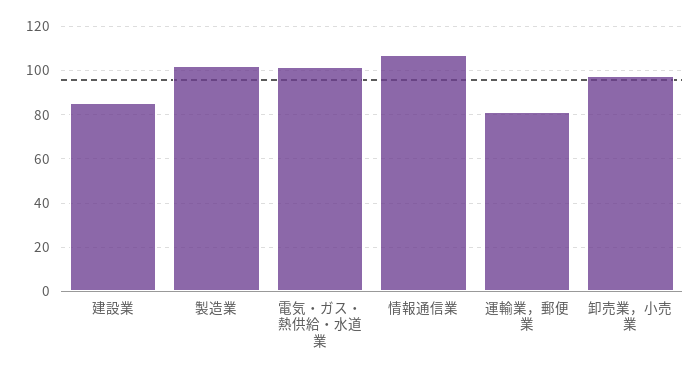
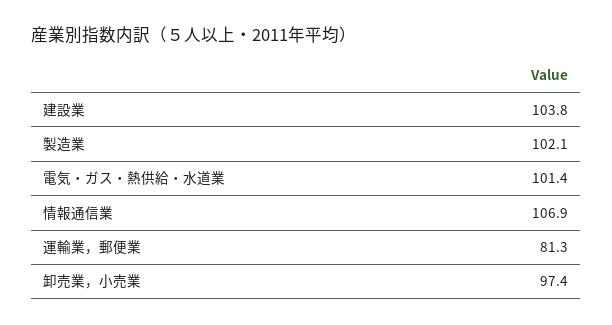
建設業: 85 -> 103.8

